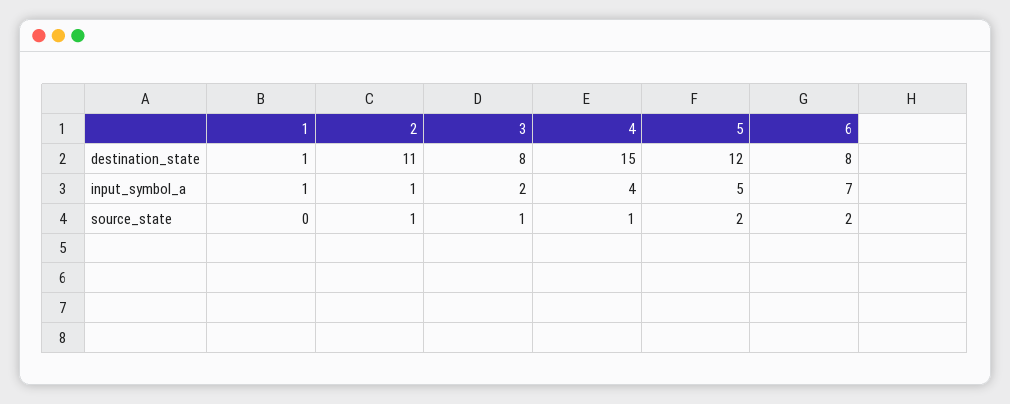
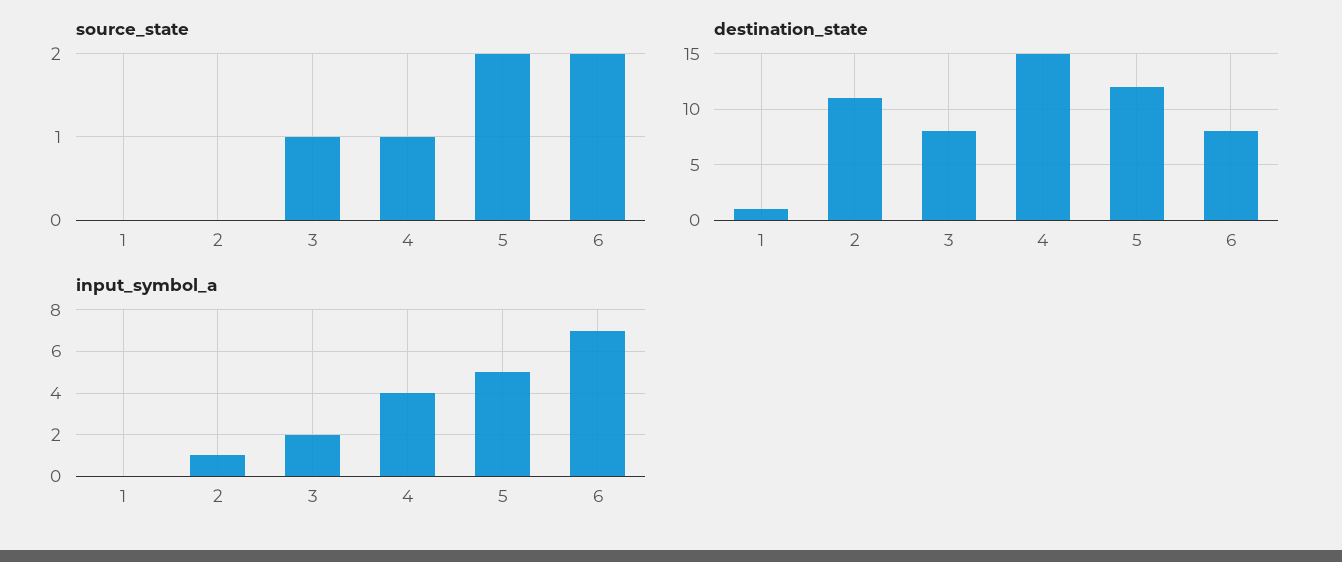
input_symbol_a, 1: 1 -> 0
source_state, 2: 1 -> 0

